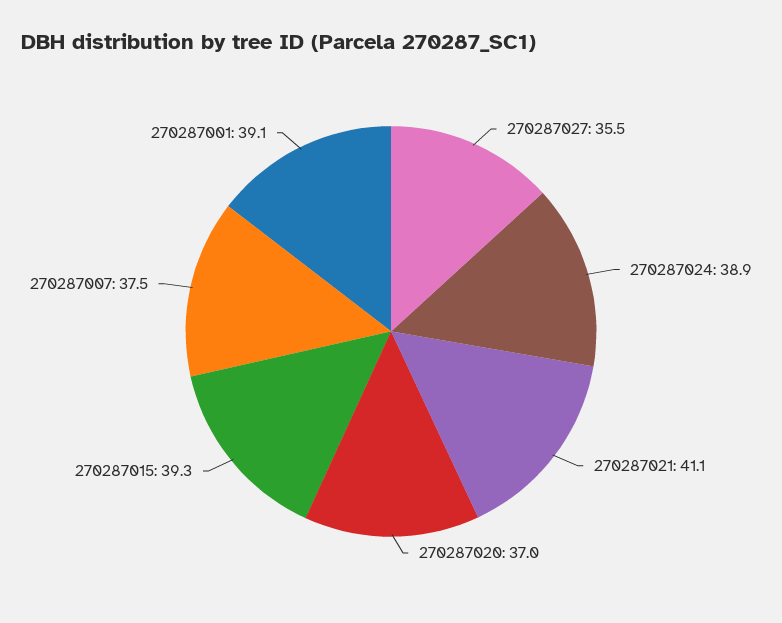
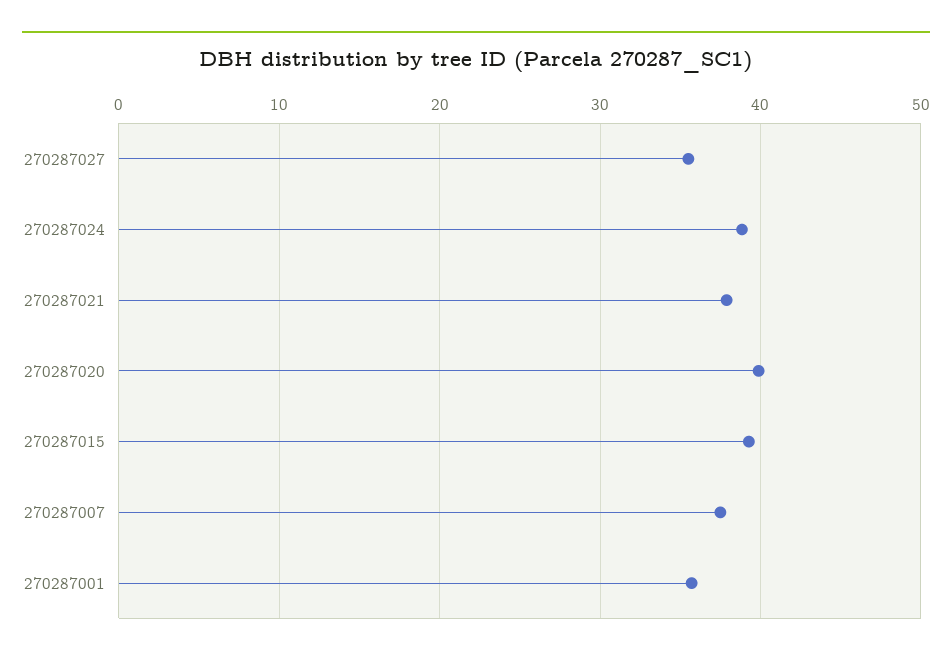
270287021: 41.1 -> 38
270287020: 37 -> 40
270287001: 39.1 -> 36

